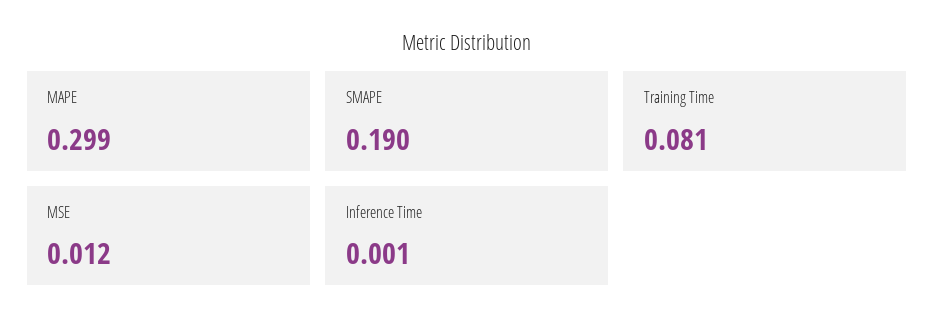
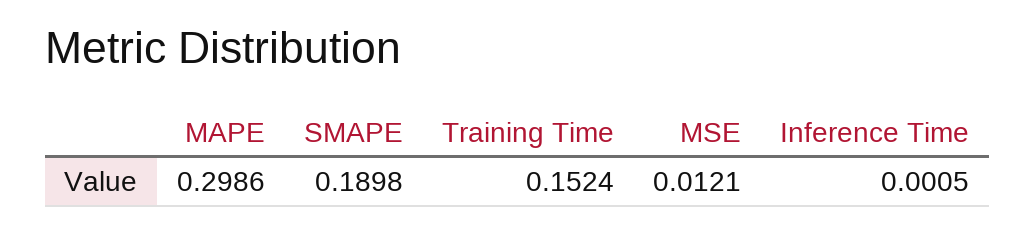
Training Time: 0.081 -> 0.1524

